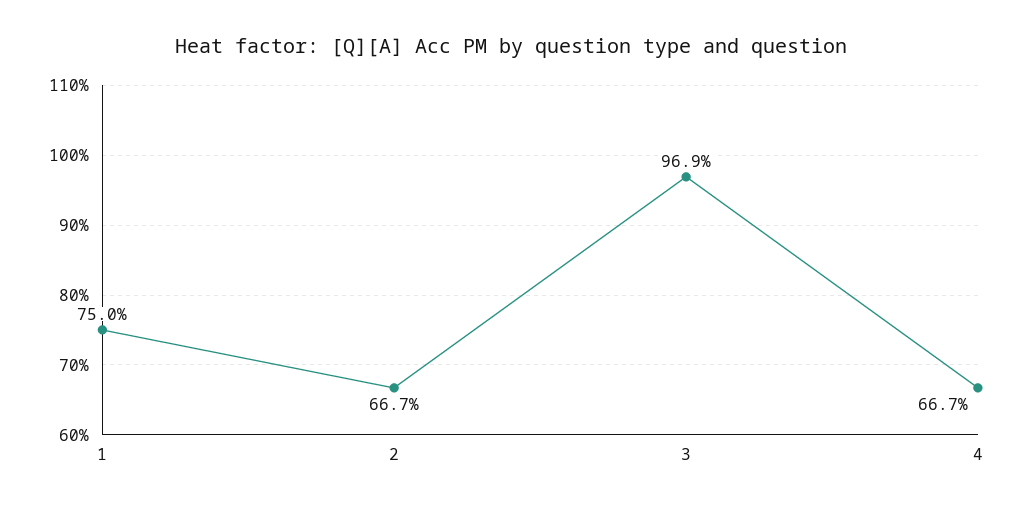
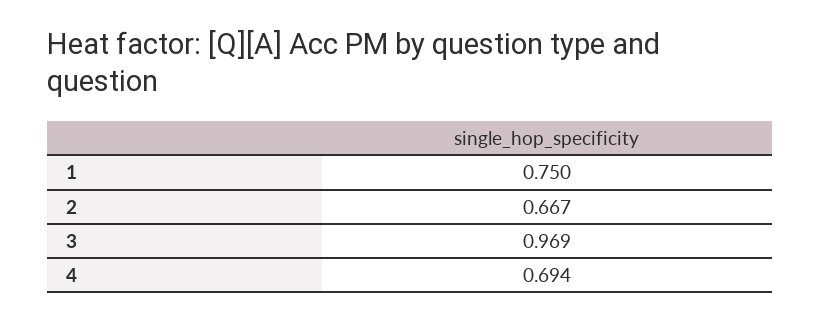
4: 0.667 -> 0.694

